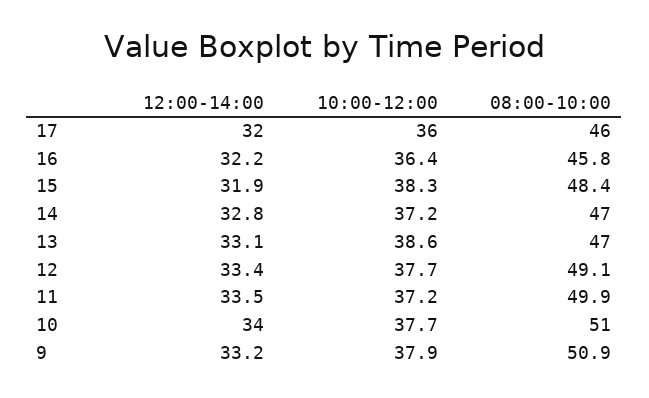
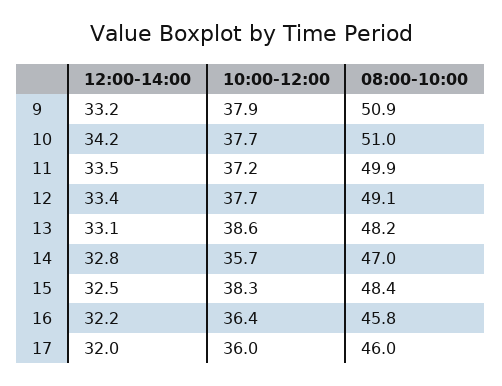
12:00-14:00, 15: 31.9 -> 32.5
10:00-12:00, 14: 37.2 -> 35.7
08:00-10:00, 13: 47 -> 48.2
12:00-14:00, 10: 34 -> 34.2

